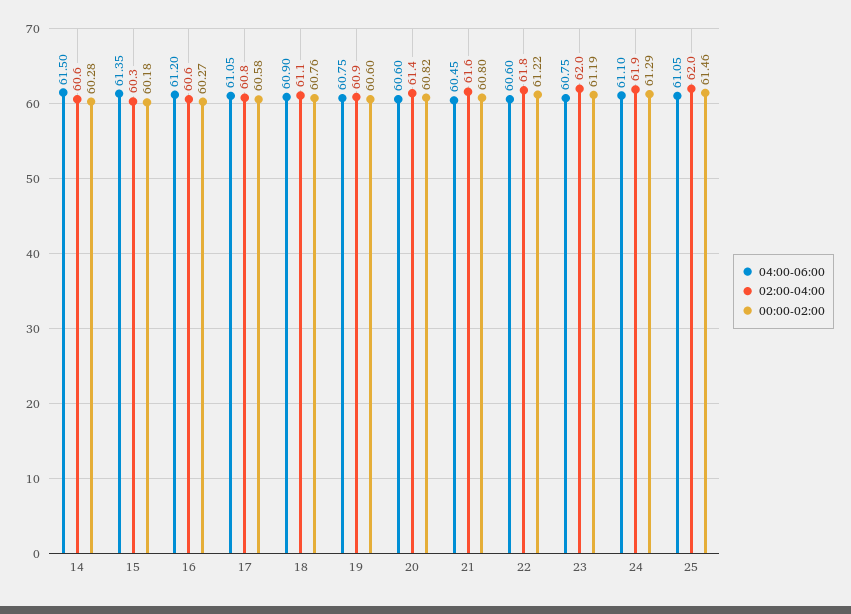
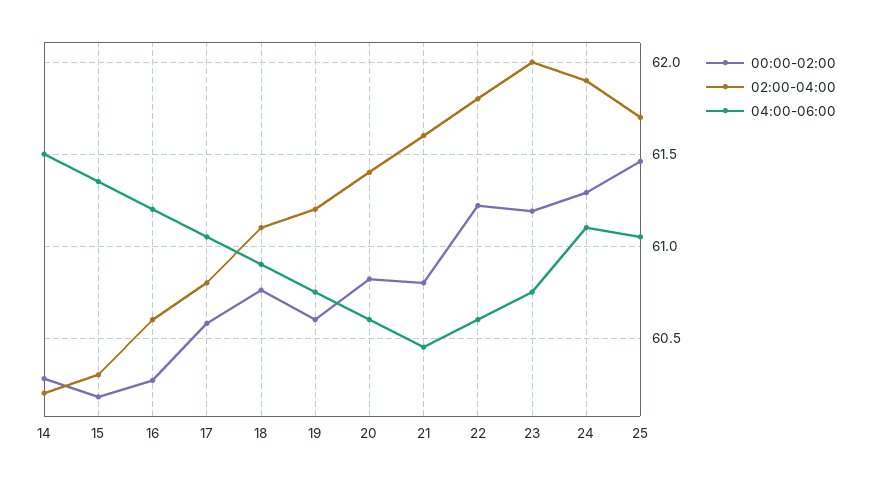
02:00-04:00, 14: 60.6 -> 60.2
02:00-04:00, 19: 60.9 -> 61.2
02:00-04:00, 25: 62 -> 61.7

